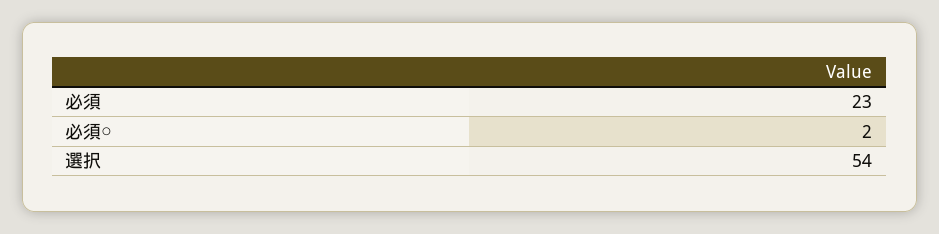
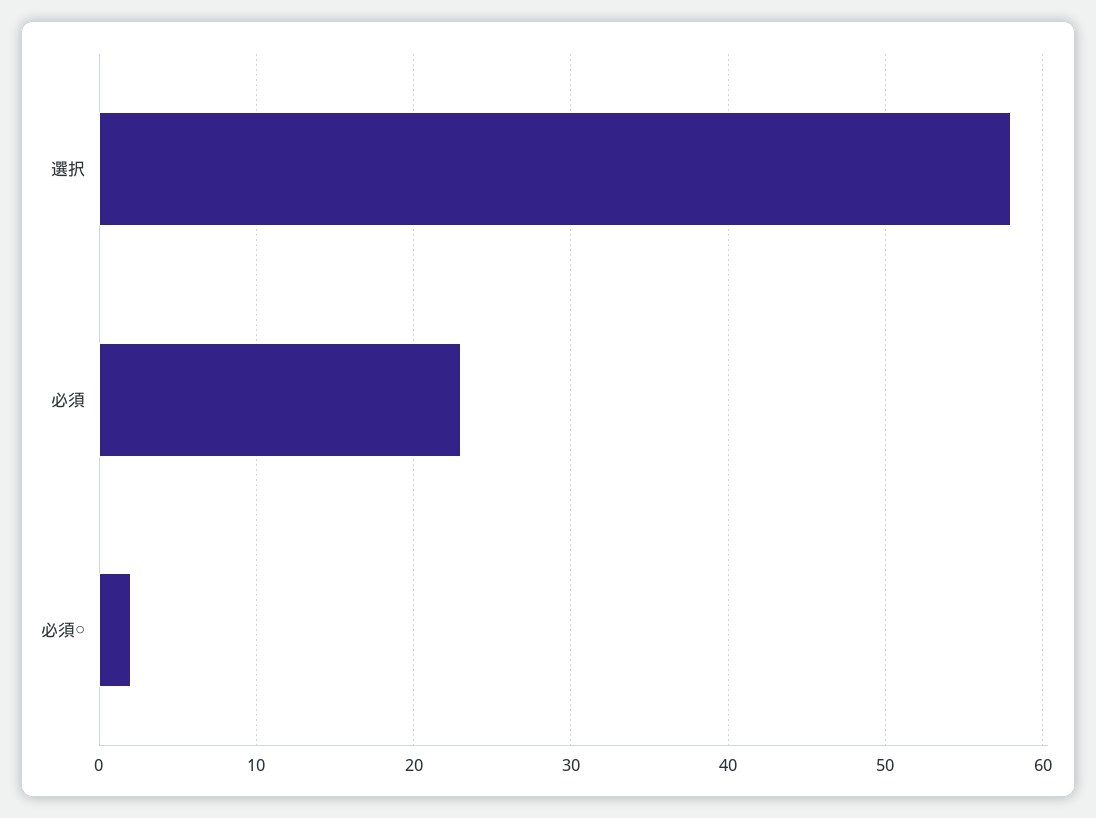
選択: 54 -> 58

